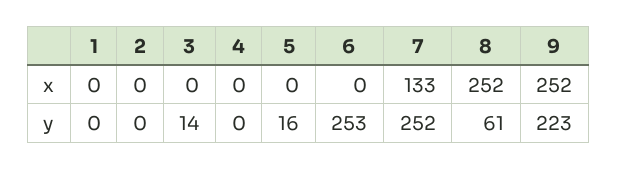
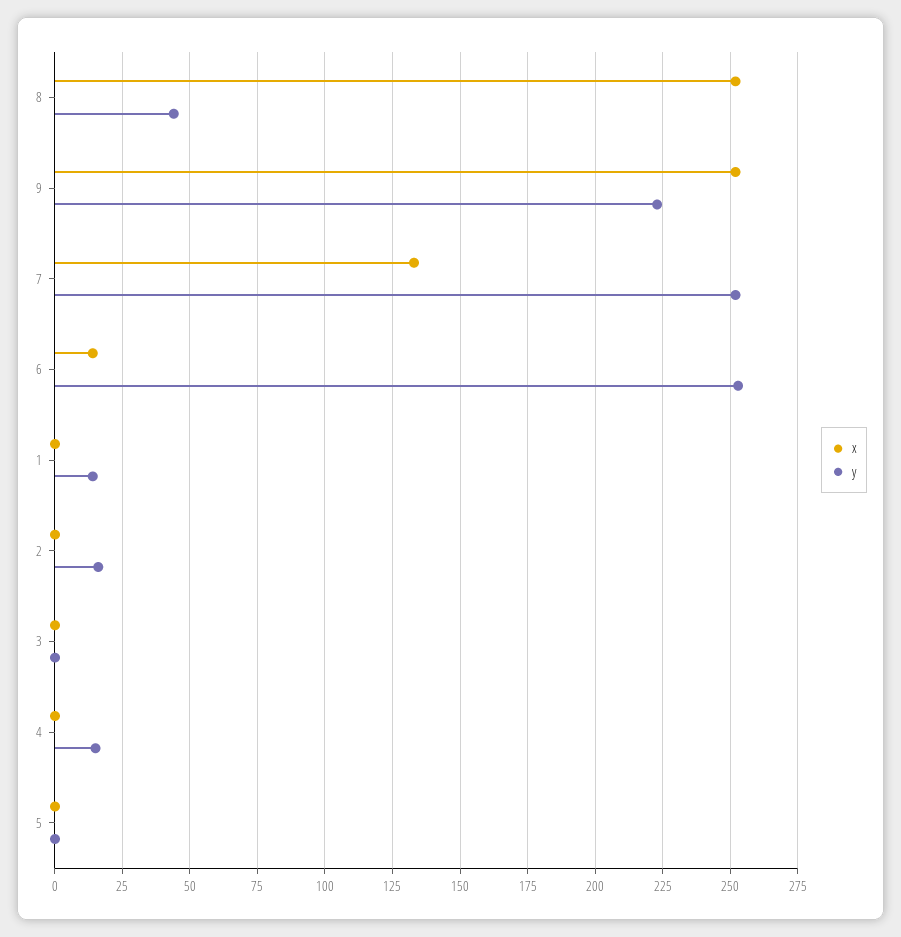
x, 6: 0 -> 15
y, 1: 0 -> 15
y, 2: 0 -> 15
y, 3: 14 -> 0
y, 4: 0 -> 15
y, 5: 16 -> 0
y, 8: 61 -> 45

